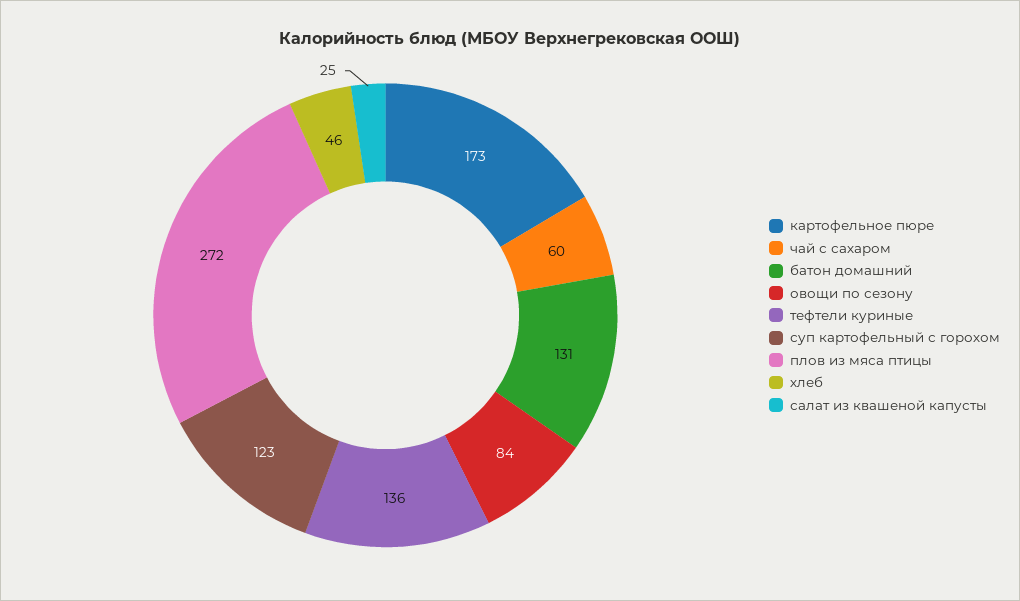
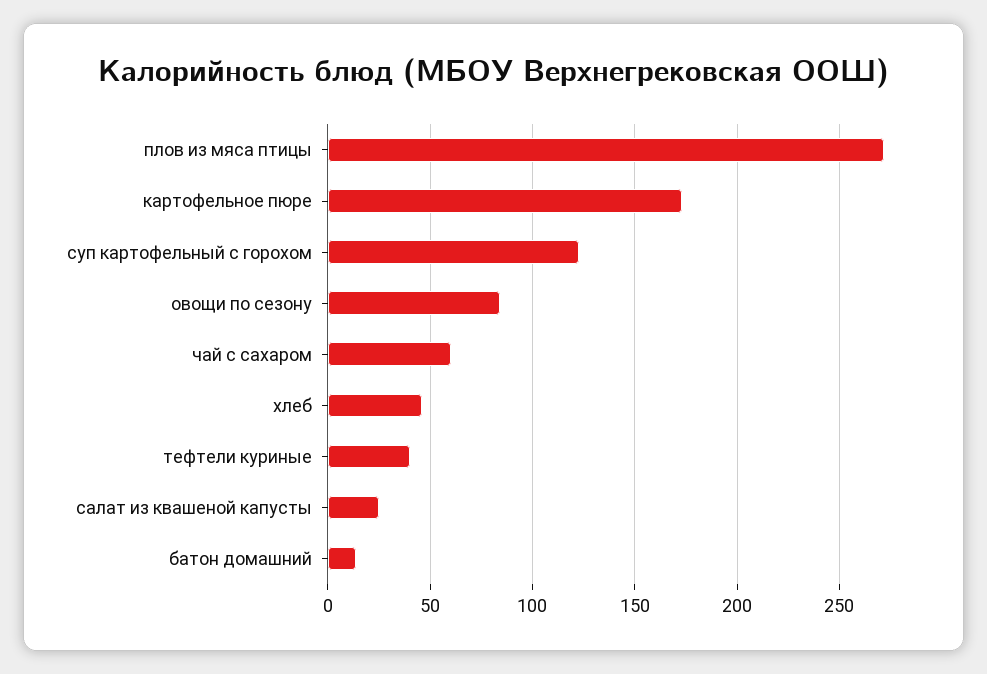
батон домашний: 131 -> 15
тефтели куриные: 136 -> 40

